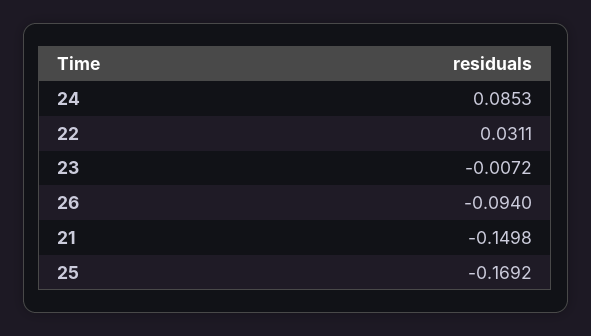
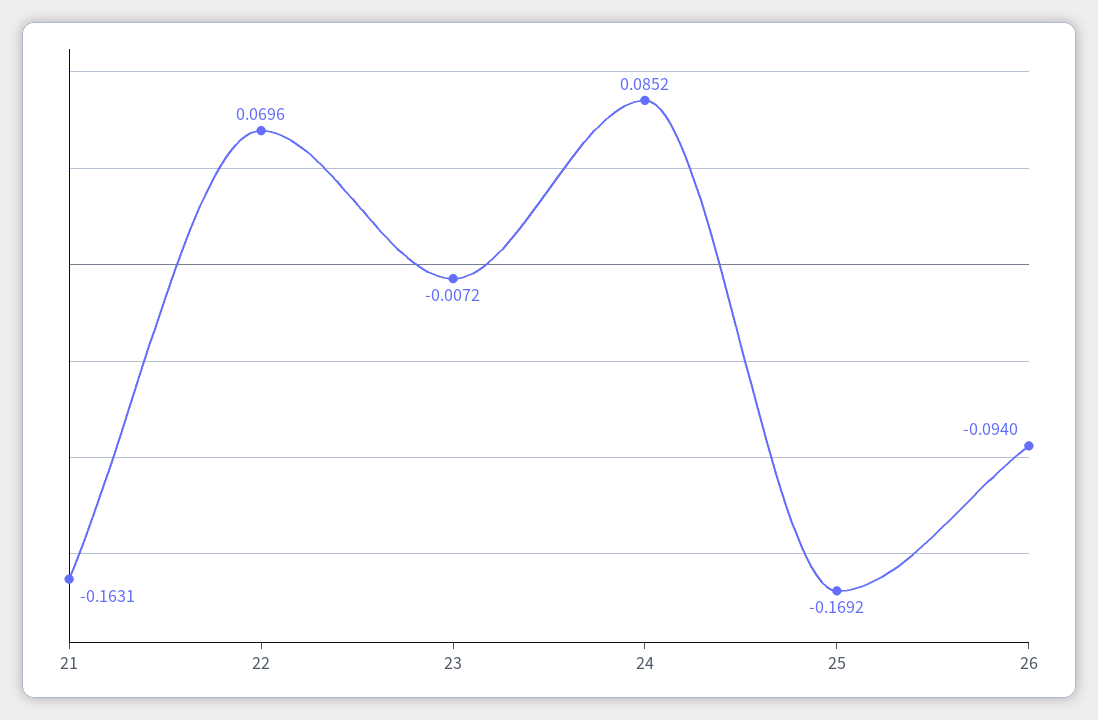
24: 0.0853 -> 0.0852
22: 0.0311 -> 0.0696
21: -0.1498 -> -0.1631

